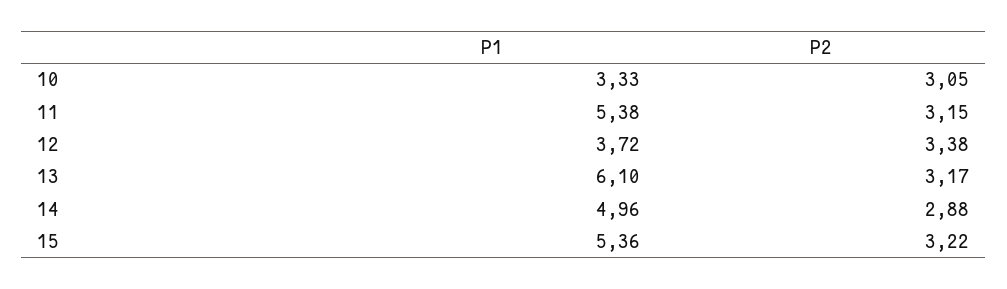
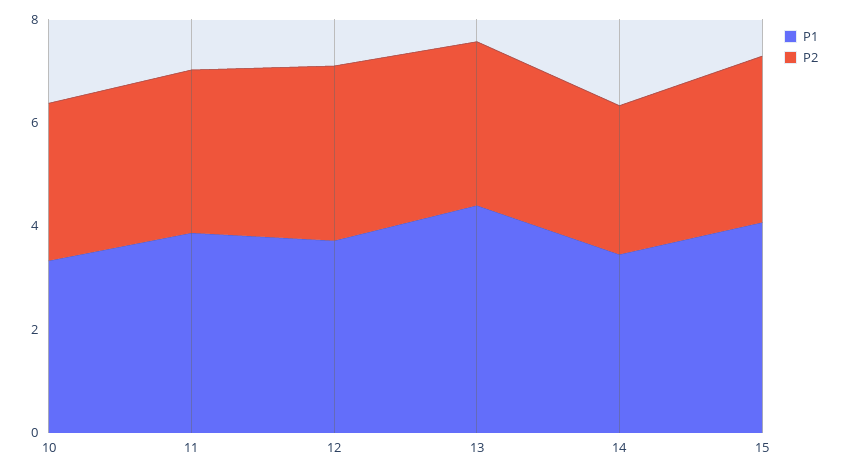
P1, 11: 5.38 -> 4
P1, 13: 6.1 -> 4.5
P1, 14: 4.96 -> 3.5
P1, 15: 5.36 -> 4

